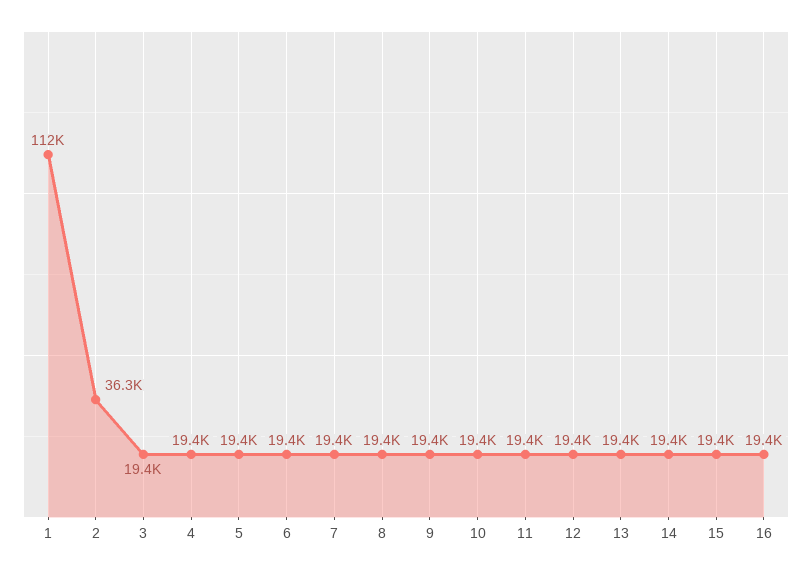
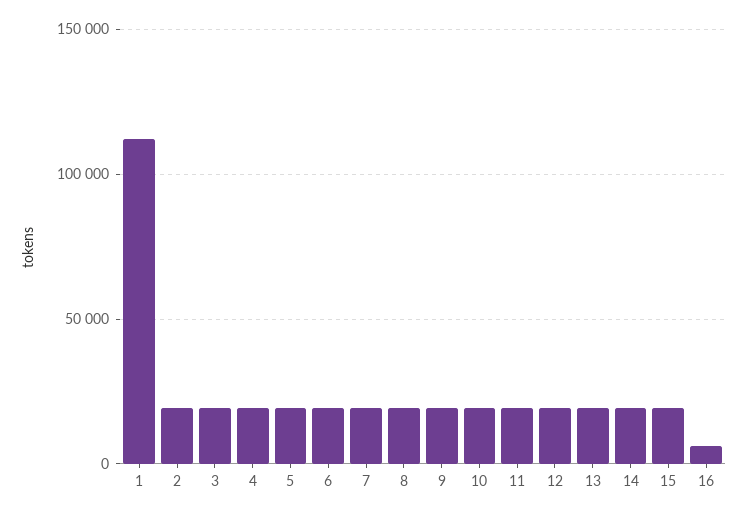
2: 36300 -> 20000
16: 19400 -> 5000

